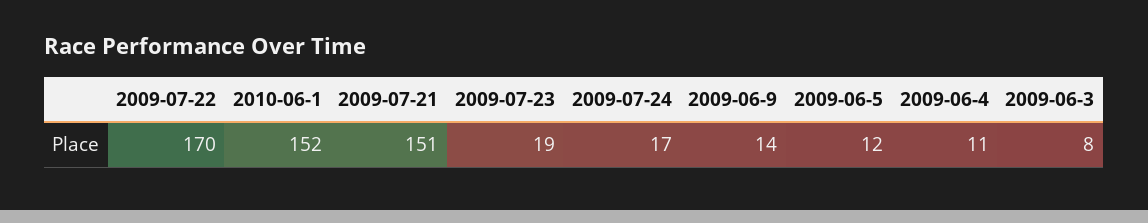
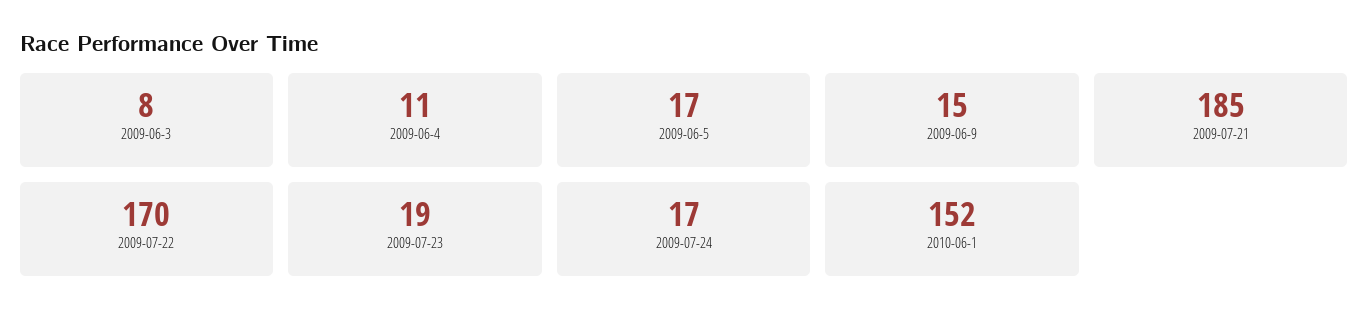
2009-07-21: 151 -> 185
2009-06-9: 14 -> 15
2009-06-5: 12 -> 17

